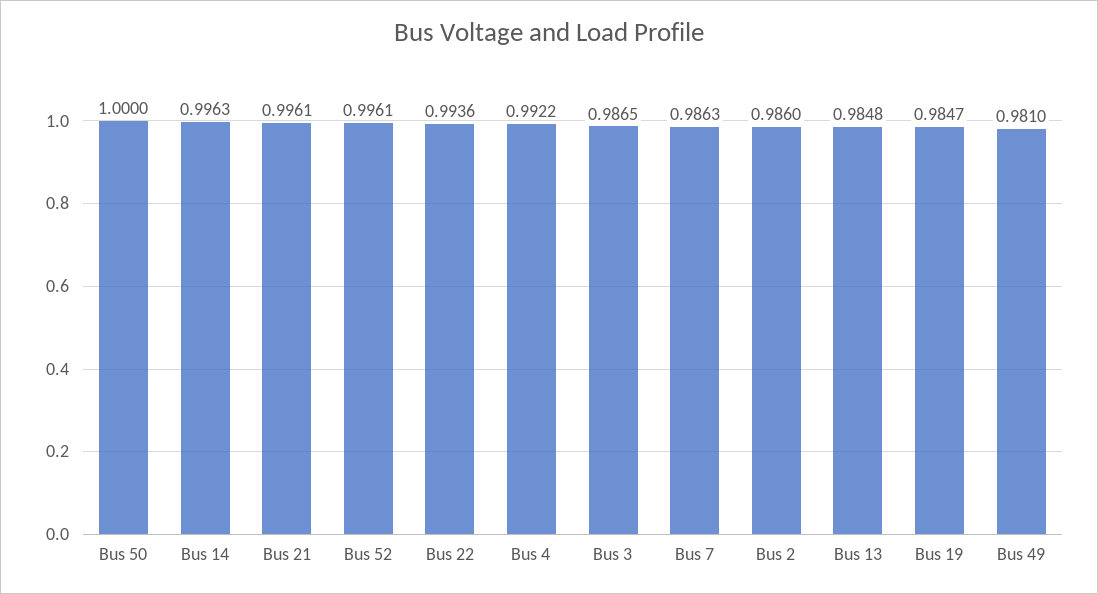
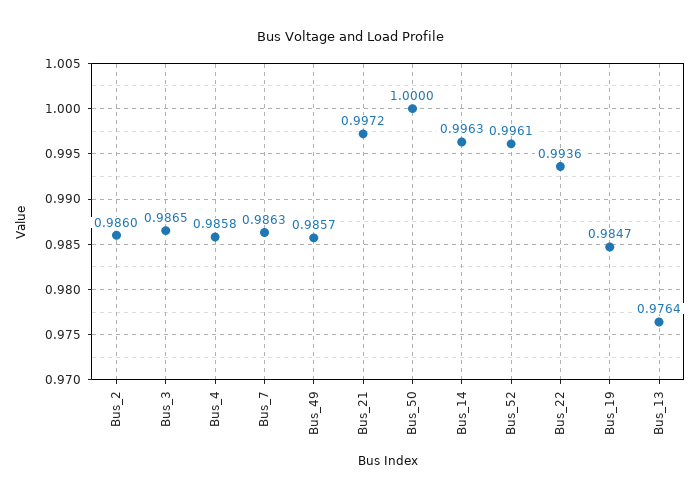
Bus 21: 0.9961 -> 0.9972
Bus 4: 0.9922 -> 0.9858
Bus 13: 0.9848 -> 0.9764
Bus 49: 0.981 -> 0.9857

